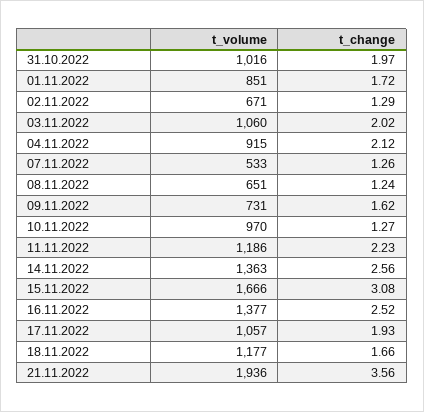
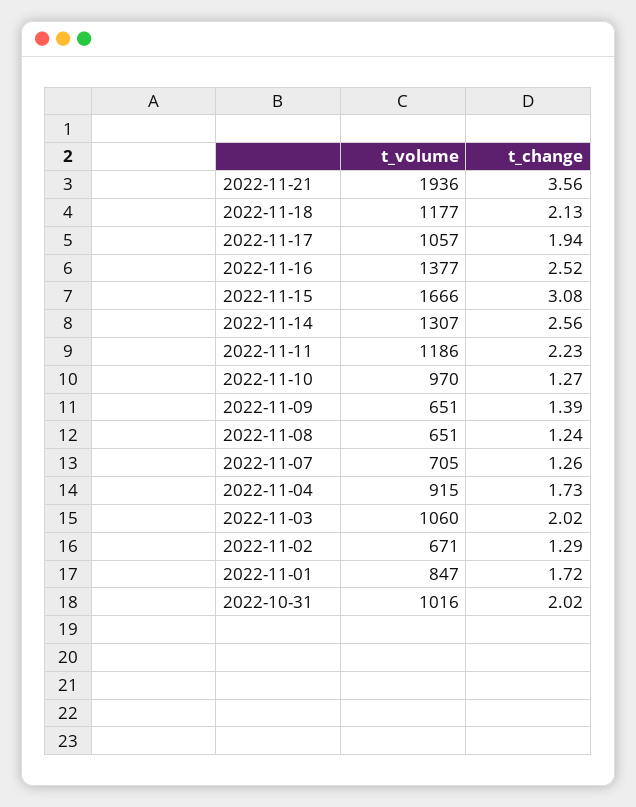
t_change, 31.10.2022: 1.97 -> 2.02
t_volume, 01.11.2022: 851 -> 847
t_change, 04.11.2022: 2.12 -> 1.73
t_volume, 07.11.2022: 533 -> 705
t_volume, 09.11.2022: 731 -> 651
t_change, 09.11.2022: 1.62 -> 1.39
t_volume, 14.11.2022: 1363 -> 1307
t_change, 17.11.2022: 1.93 -> 1.94
t_change, 18.11.2022: 1.66 -> 2.13

